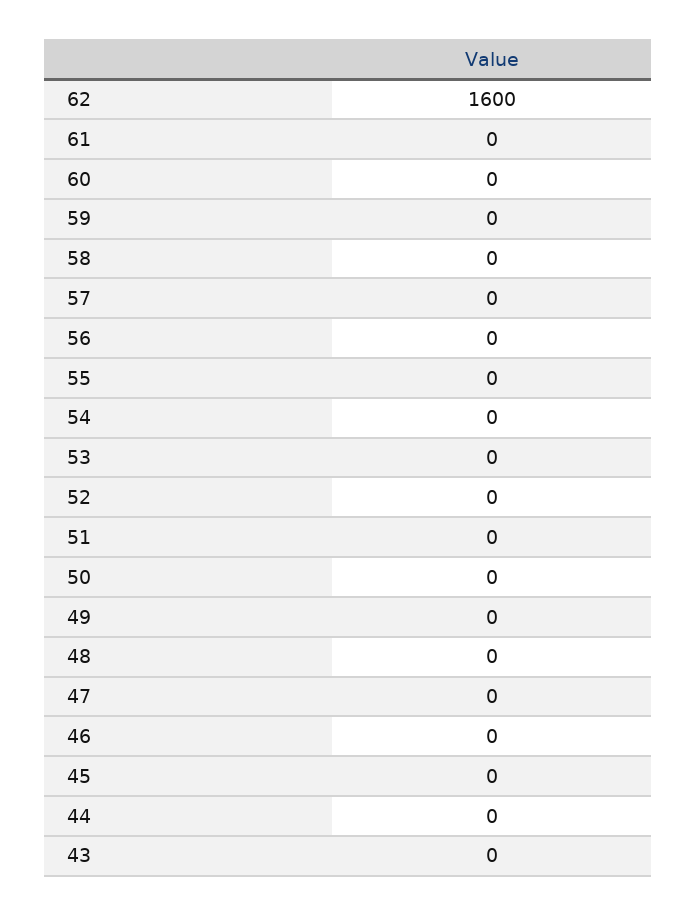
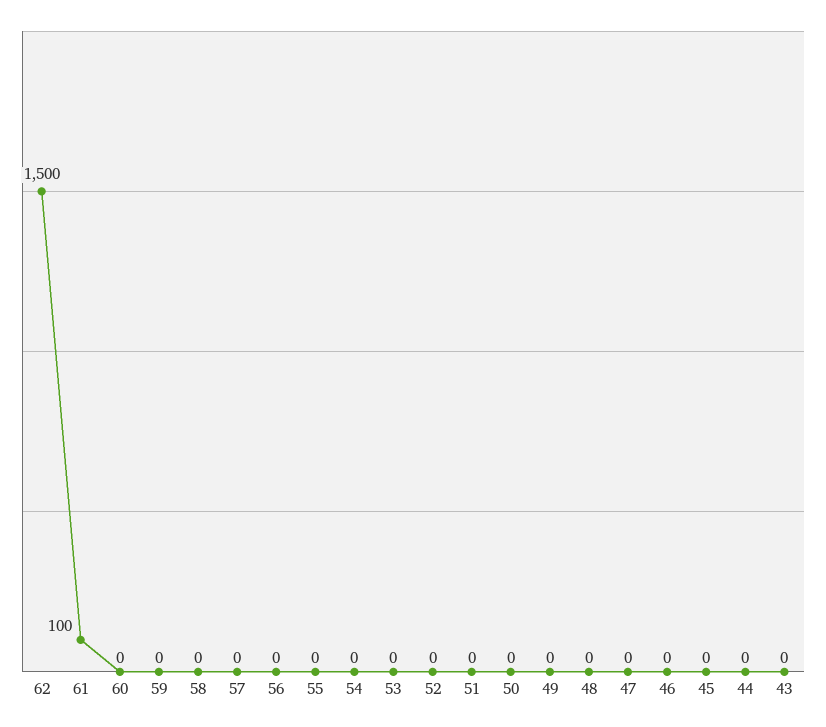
62: 1600 -> 1500
61: 0 -> 100

